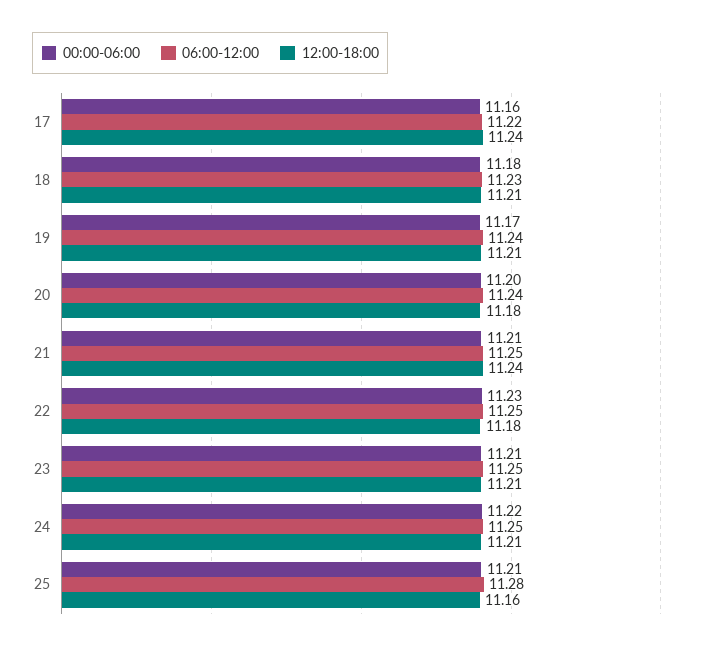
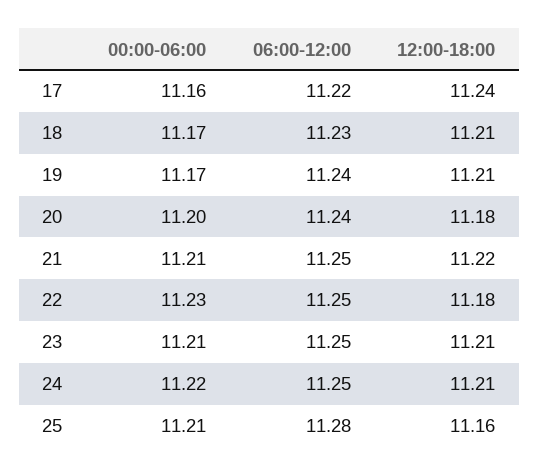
00:00-06:00, 18: 11.18 -> 11.17
12:00-18:00, 21: 11.24 -> 11.22

